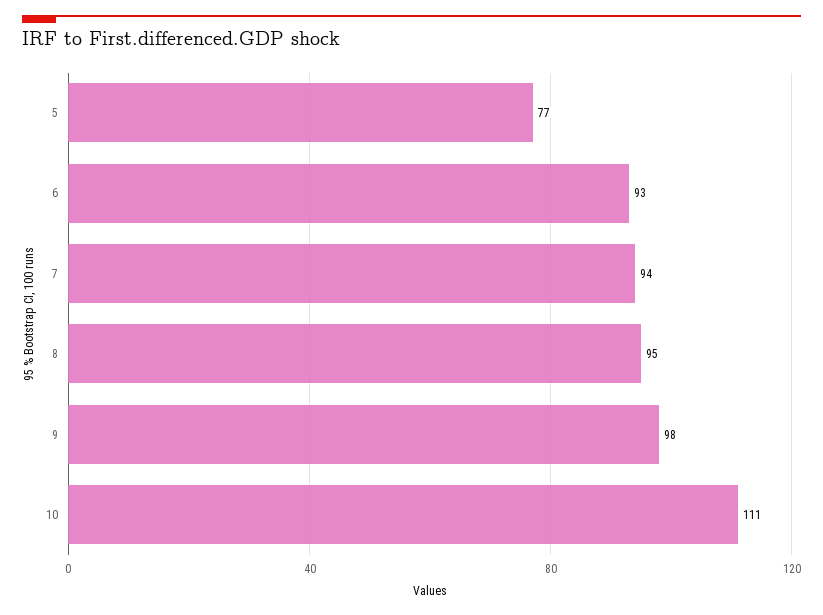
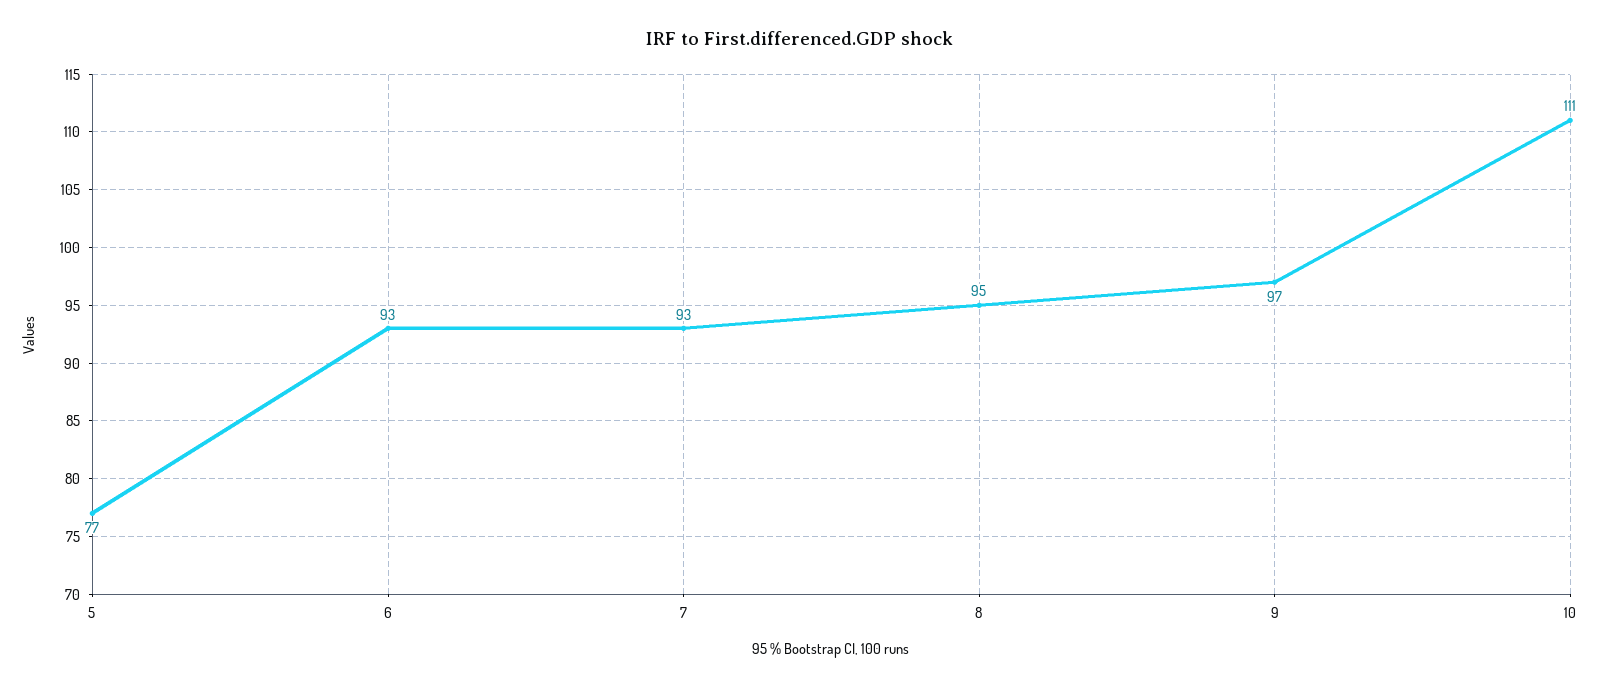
7: 94 -> 93
9: 98 -> 97

